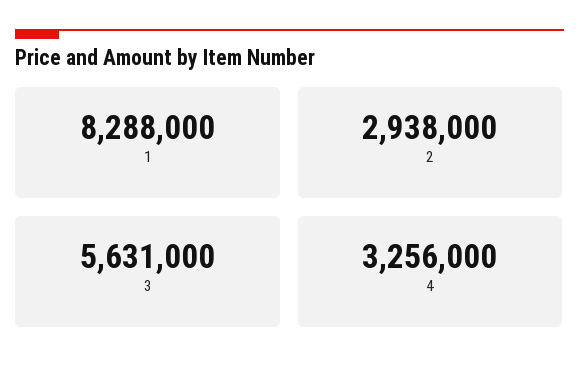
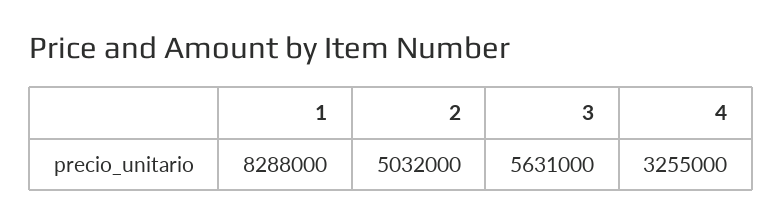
2: 2938000 -> 5032000
4: 3256000 -> 3255000

